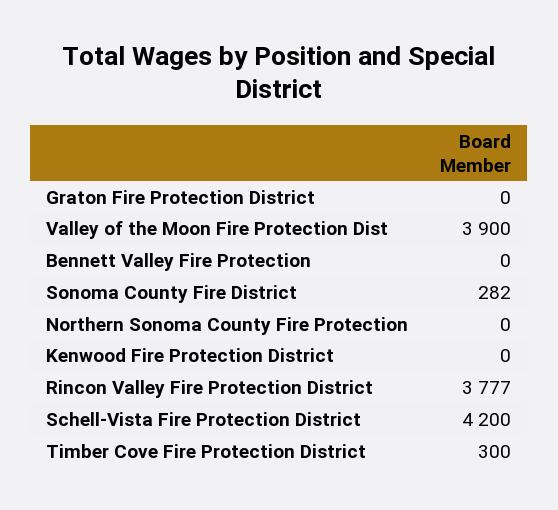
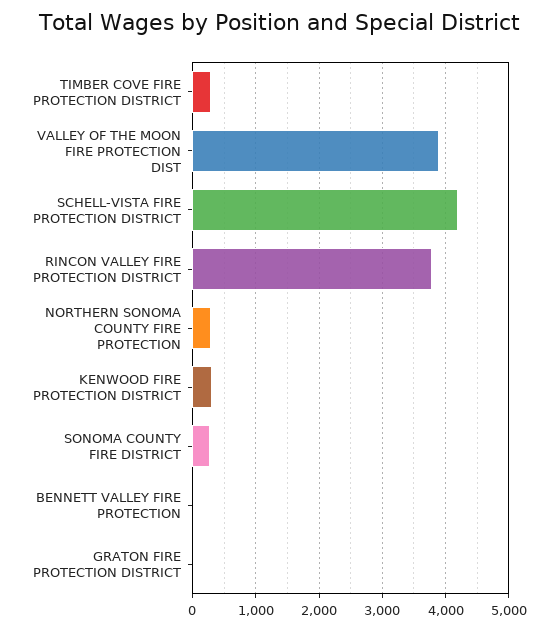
Northern Sonoma County Fire Protection: 0 -> 300
Kenwood Fire Protection District: 0 -> 300

